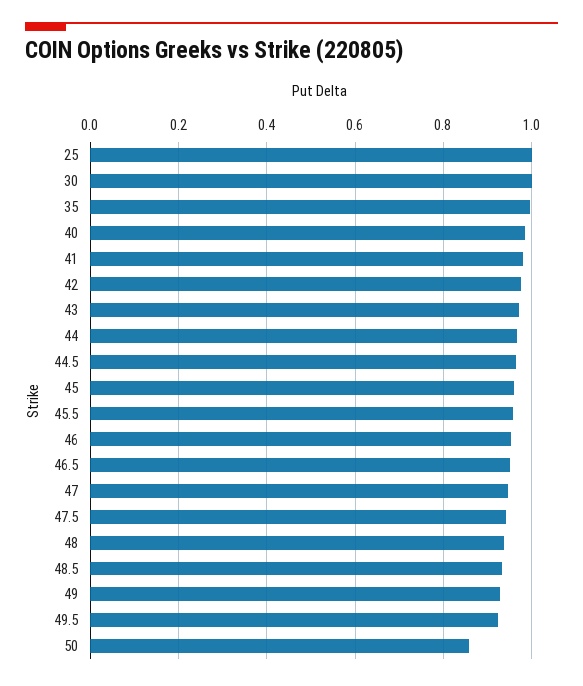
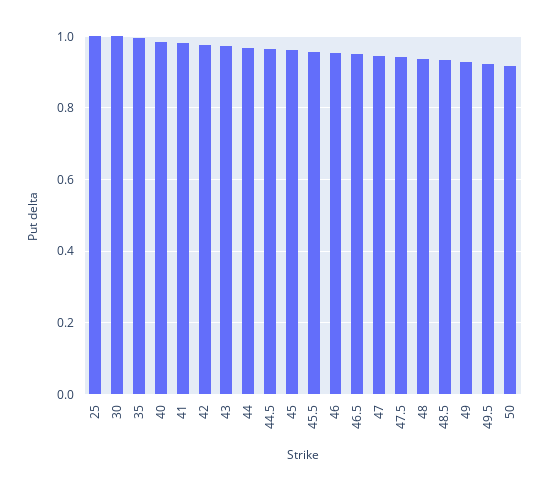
50: 0.86 -> 0.92

